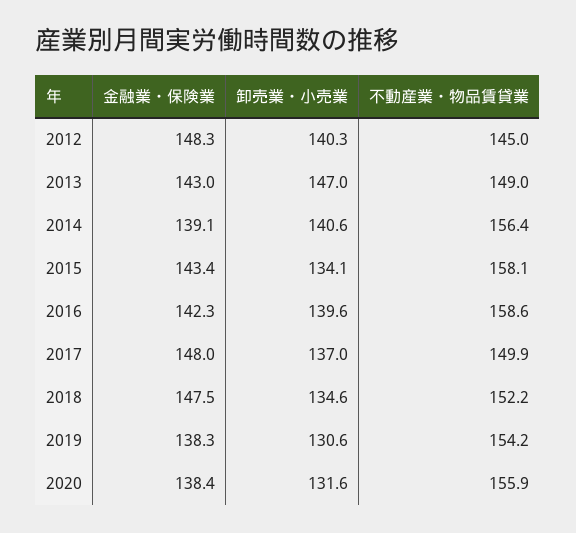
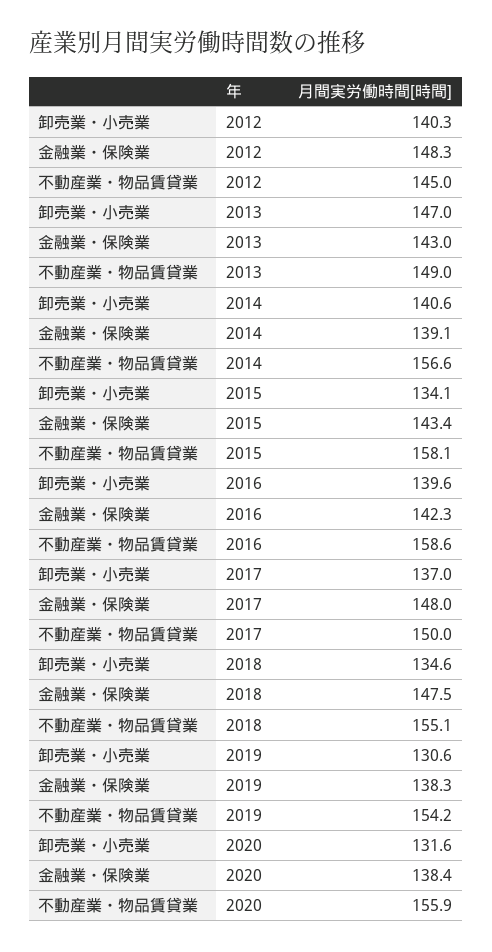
不動産業・物品賃貸業, 2014: 156.4 -> 156.6
不動産業・物品賃貸業, 2017: 149.9 -> 150
不動産業・物品賃貸業, 2018: 152.2 -> 155.1

